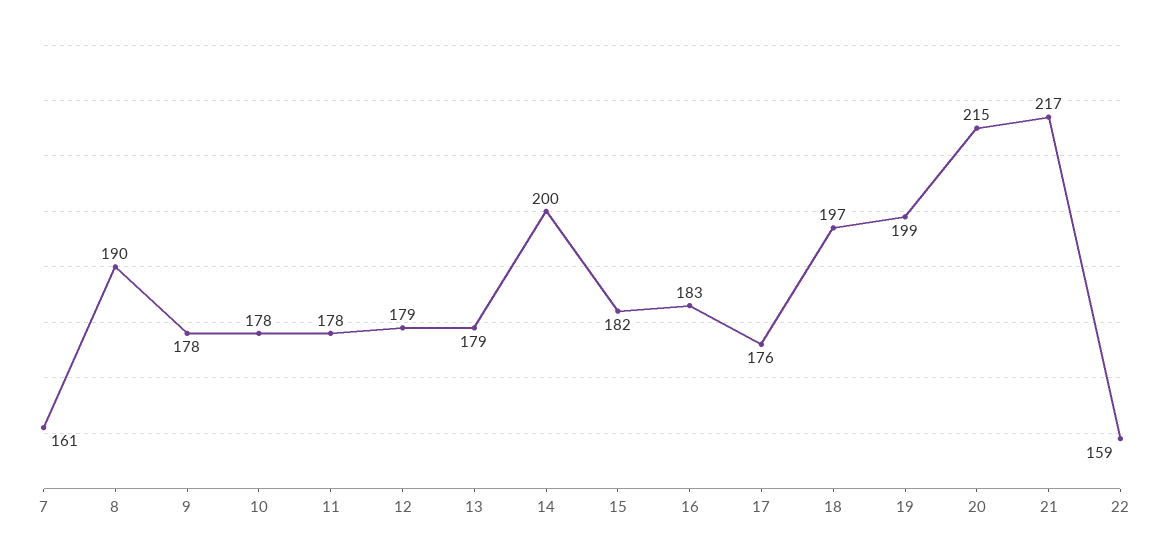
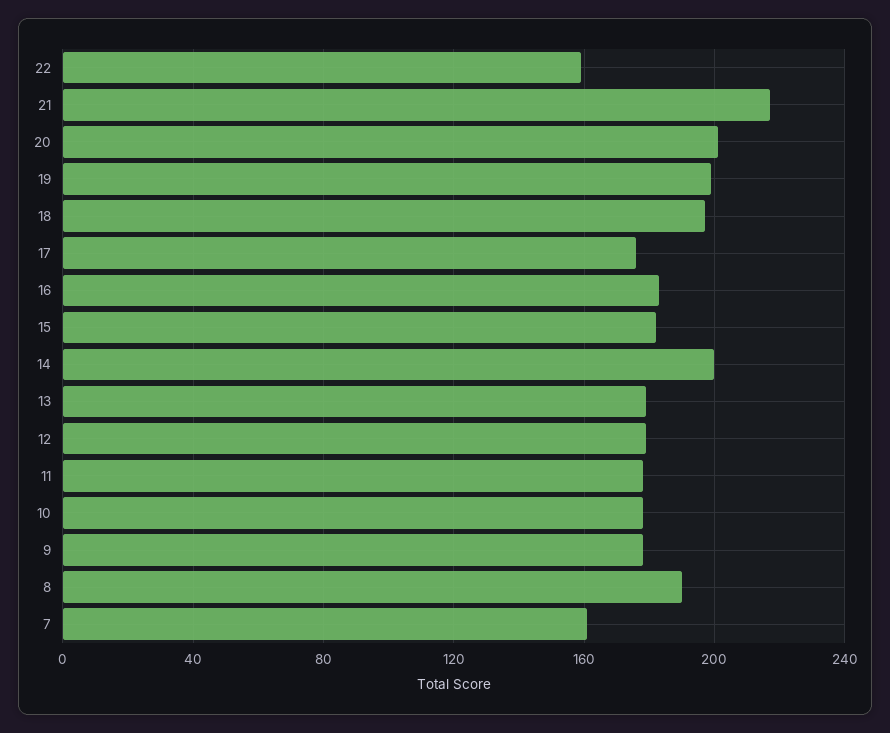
20: 215 -> 200

